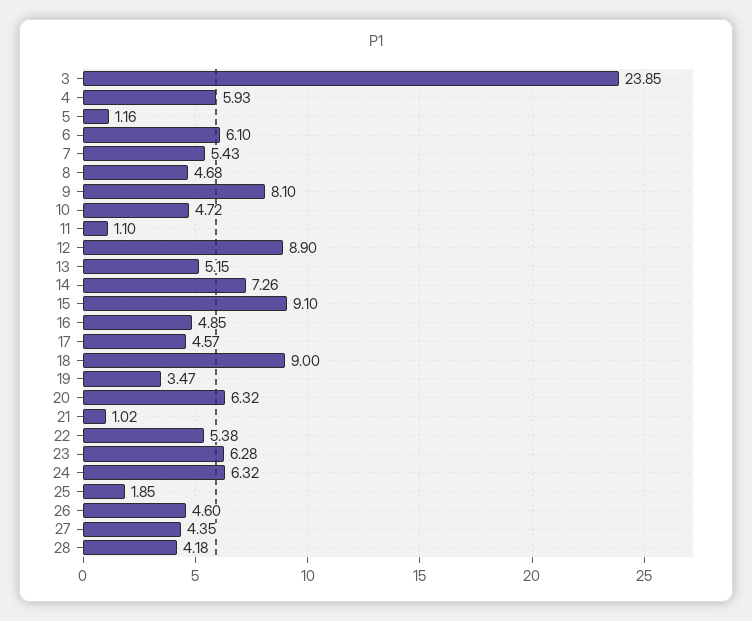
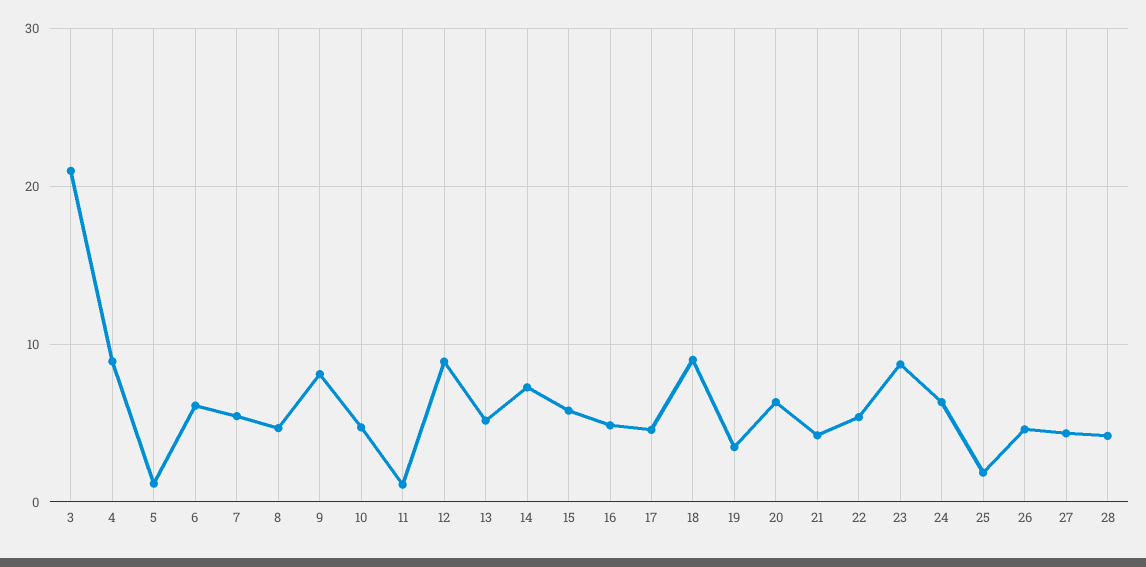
3: 23.85 -> 21
4: 5.93 -> 9
15: 9.1 -> 6
21: 1.02 -> 4
23: 6.28 -> 9

